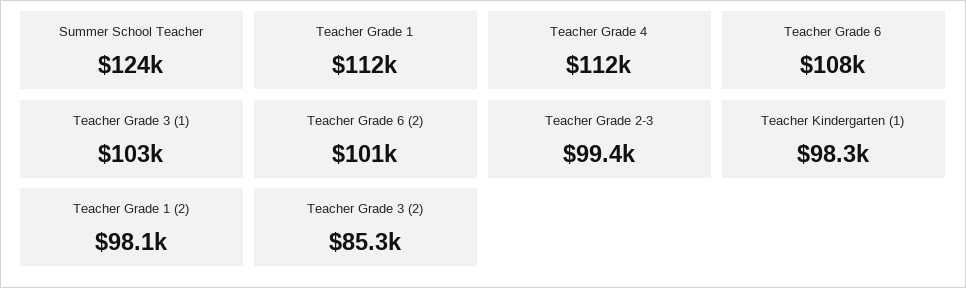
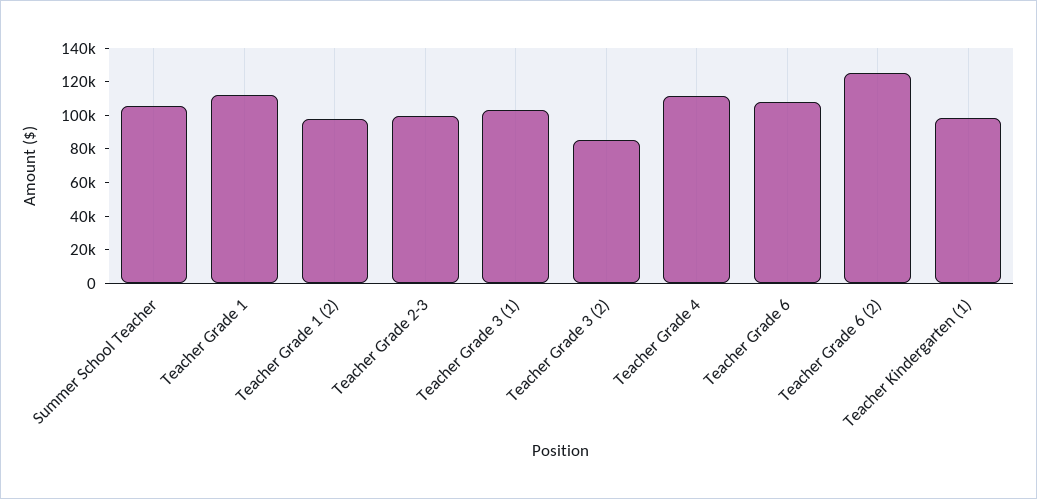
Summer School Teacher: 124000 -> 105000
Teacher Grade 6 (2): 101000 -> 125000

